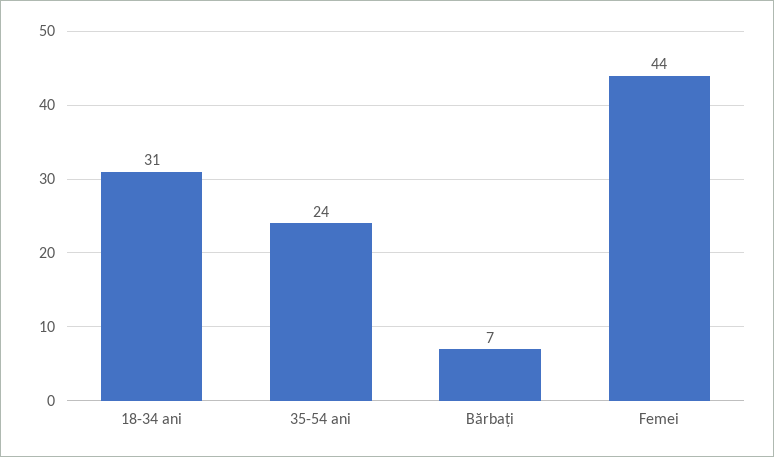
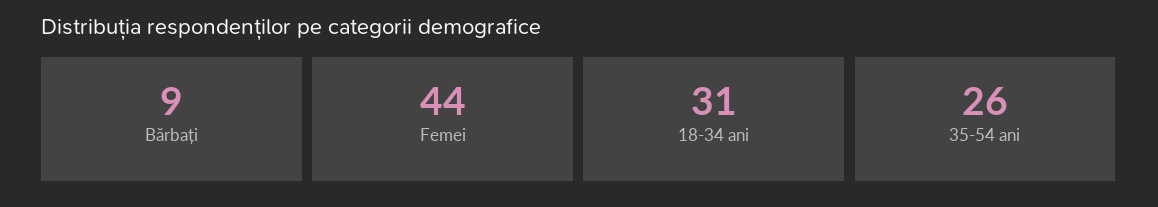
35-54 ani: 24 -> 26
Bărbați: 7 -> 9

